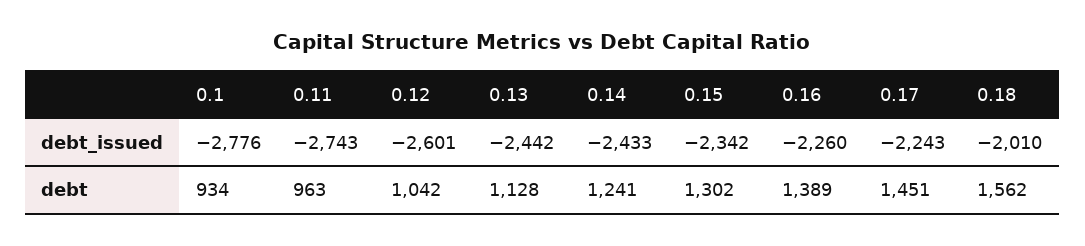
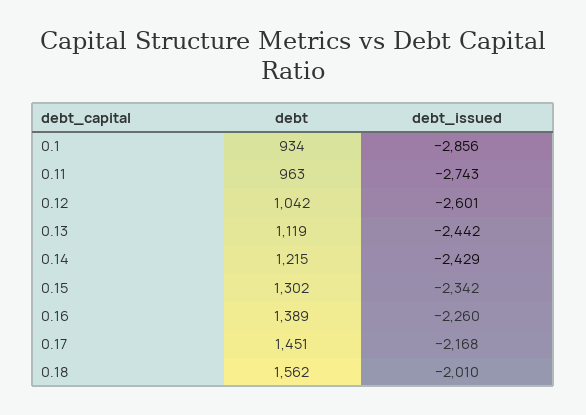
0.1, debt_issued: -2776 -> -2856
0.14, debt_issued: -2433 -> -2429
0.17, debt_issued: -2243 -> -2168
0.13, debt: 1128 -> 1119
0.14, debt: 1241 -> 1215

